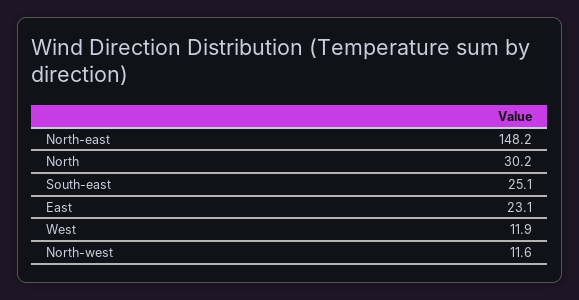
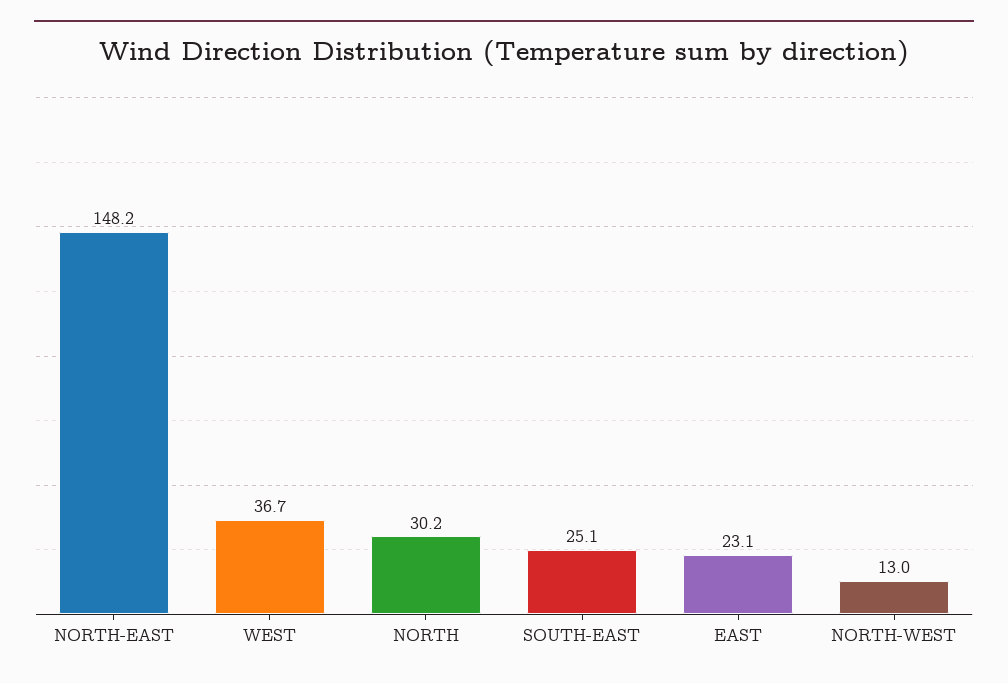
West: 11.9 -> 36.7
North-west: 11.6 -> 13

